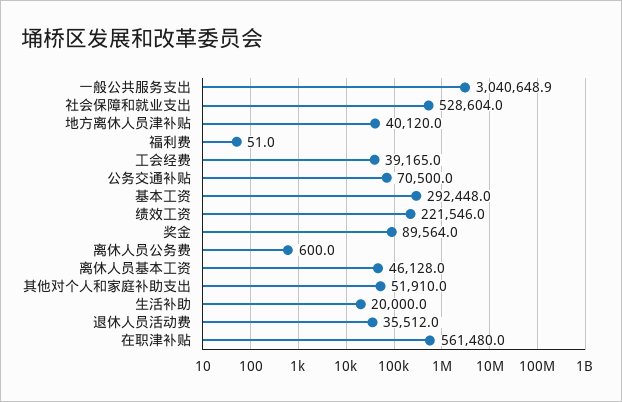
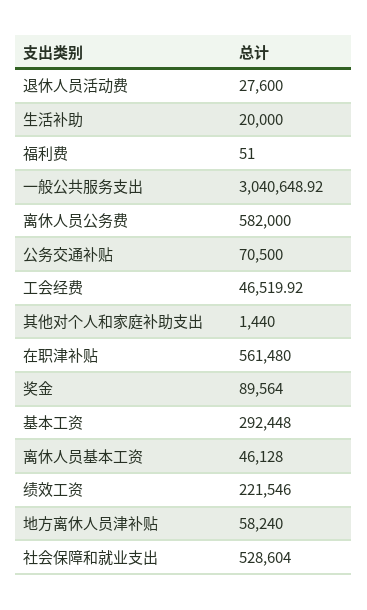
地方离休人员津补贴: 40120 -> 58240
工会经费: 39165 -> 46519.92
离休人员公务费: 600 -> 582000
其他对个人和家庭补助支出: 51910 -> 1440
退休人员活动费: 35512 -> 27600

